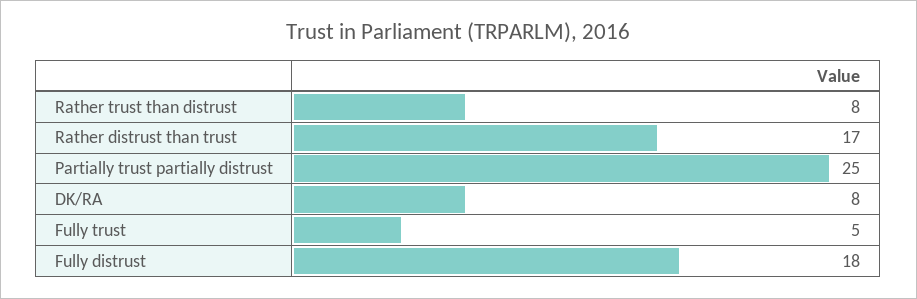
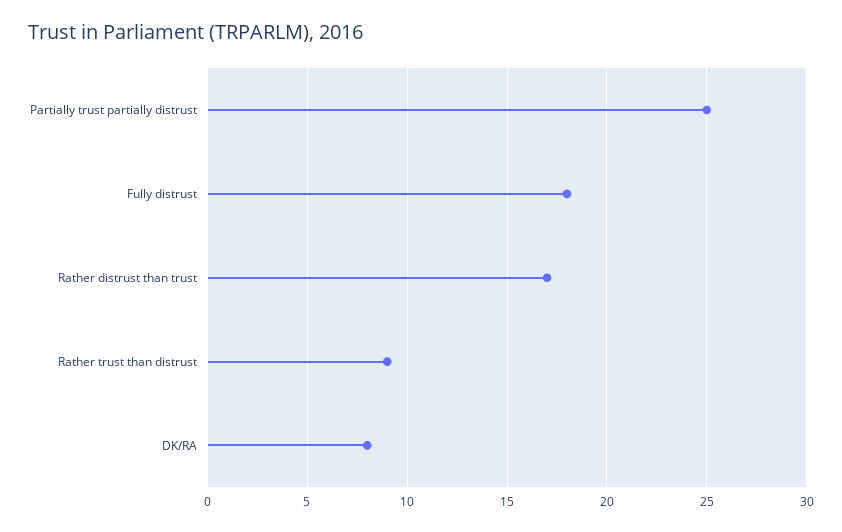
Rather trust than distrust: 8 -> 9
Fully trust: 5 -> none

